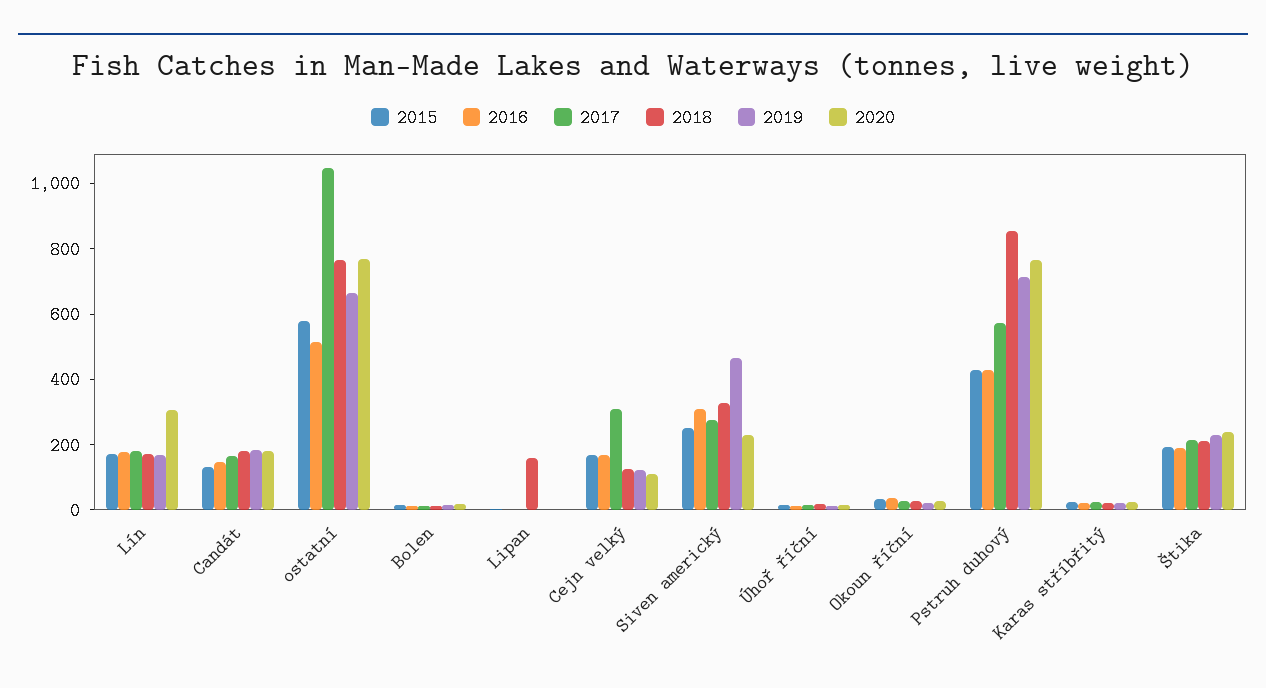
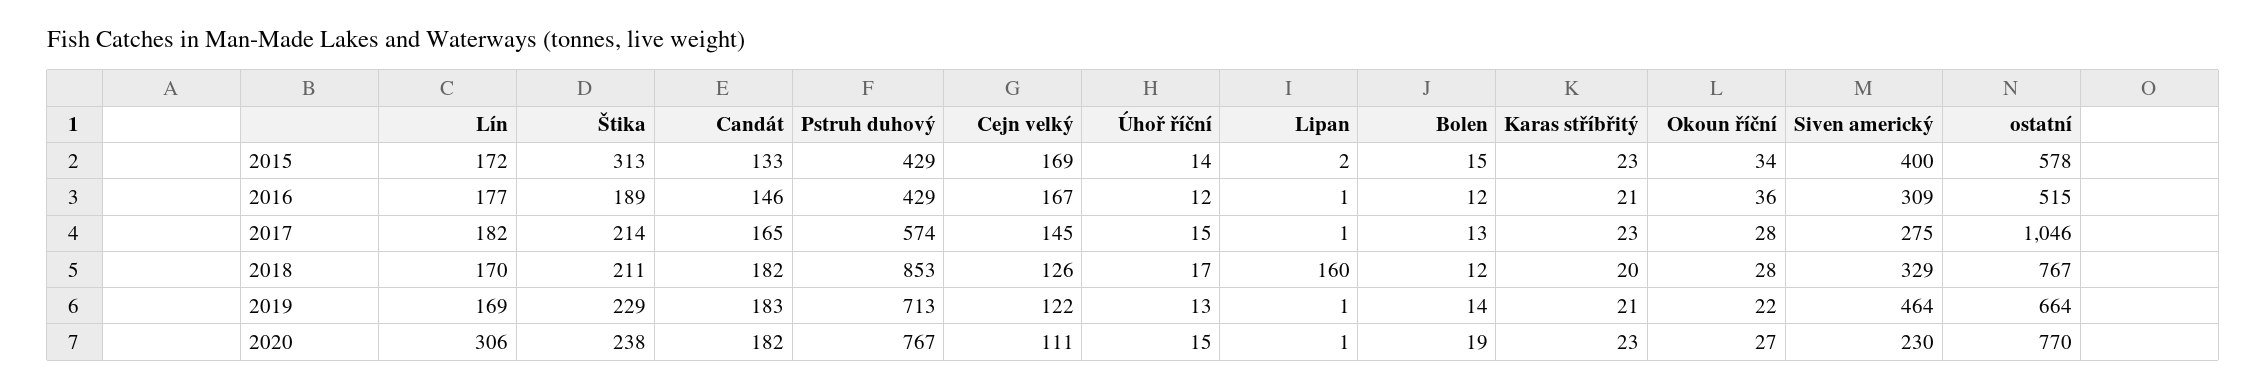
2017, Cejn velký: 300 -> 145
2015, Siven americký: 250 -> 400
2015, Štika: 200 -> 313

